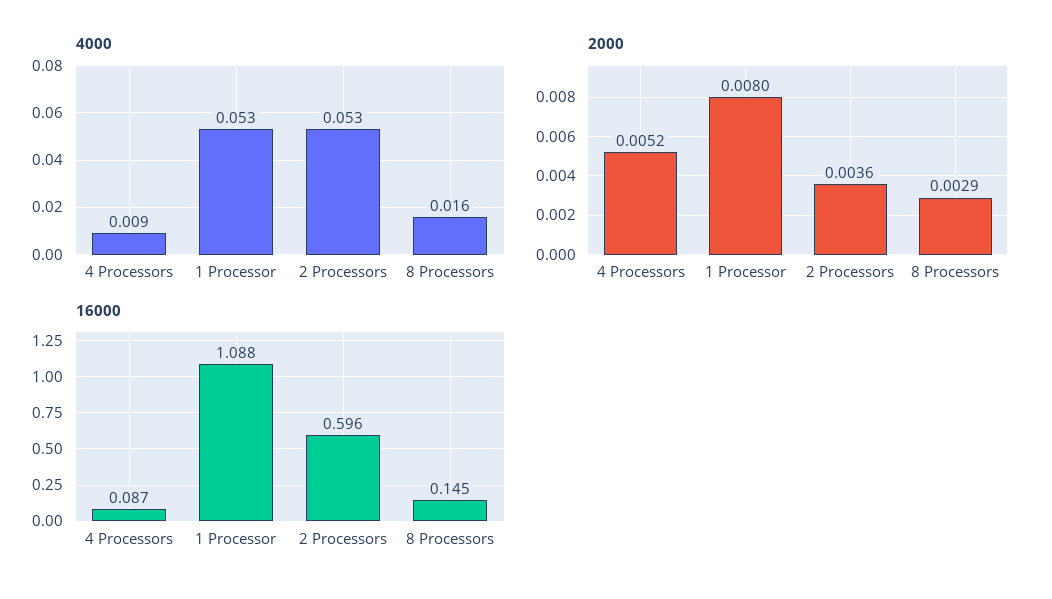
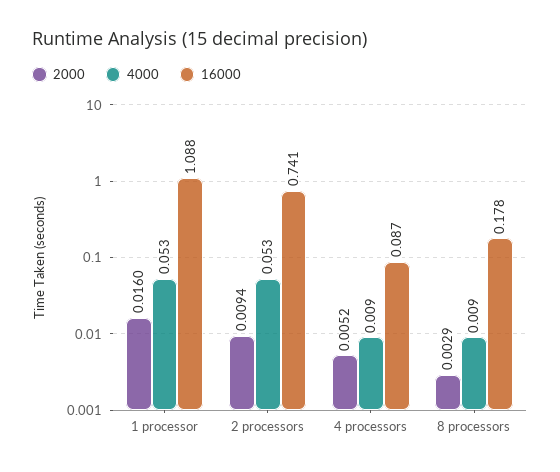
4000, 8 Processors: 0.016 -> 0.009
2000, 1 Processor: 0.008 -> 0.016
2000, 2 Processors: 0.0036 -> 0.0094
16000, 2 Processors: 0.596 -> 0.741
16000, 8 Processors: 0.145 -> 0.178

